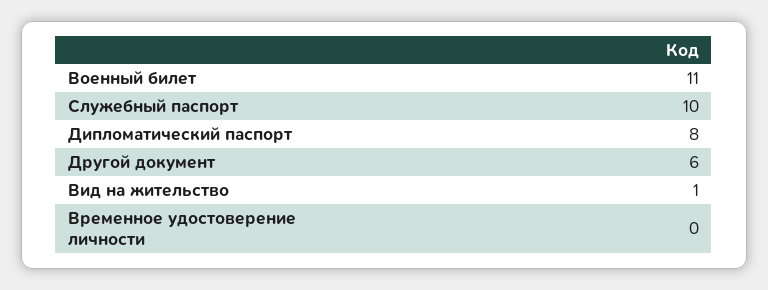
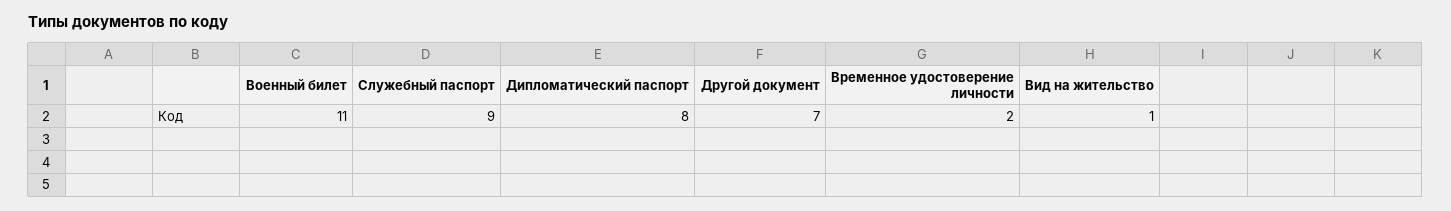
Служебный паспорт: 10 -> 9
Другой документ: 6 -> 7
Временное удостоверение личности: 0 -> 2

